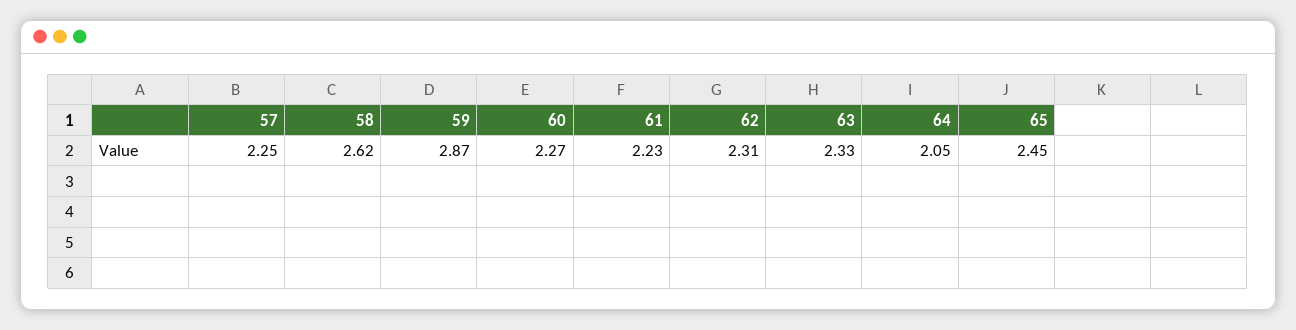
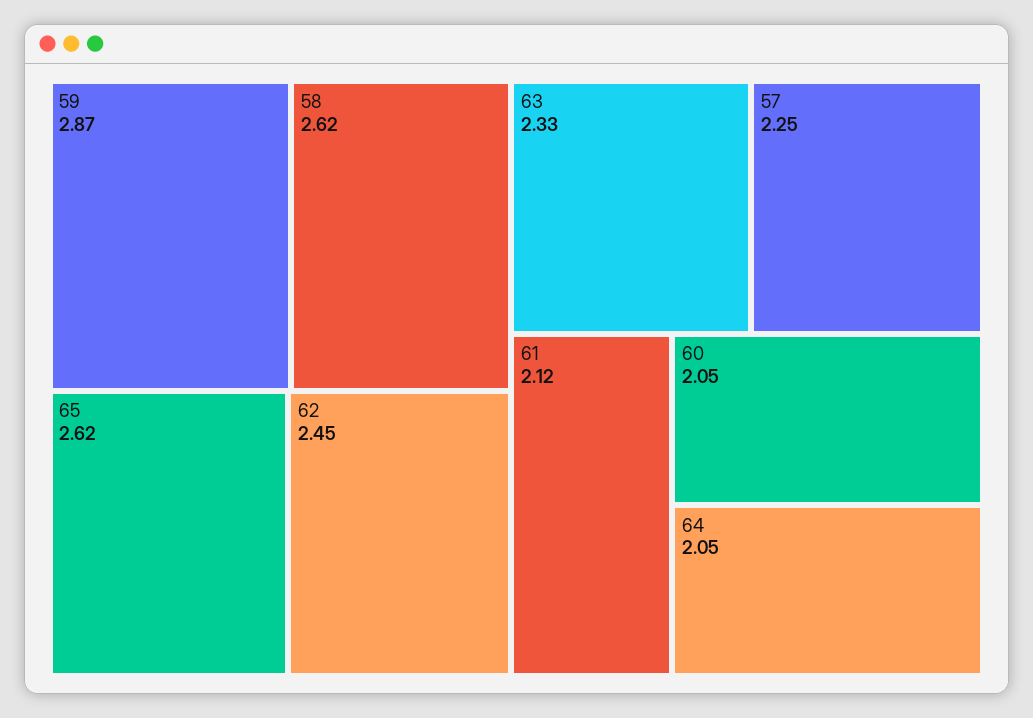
60: 2.27 -> 2.05
61: 2.23 -> 2.12
62: 2.31 -> 2.45
65: 2.45 -> 2.62

